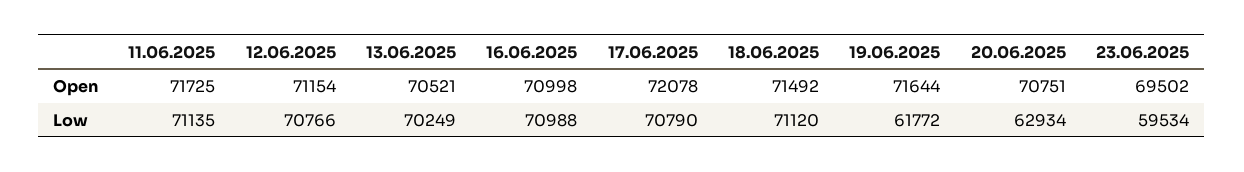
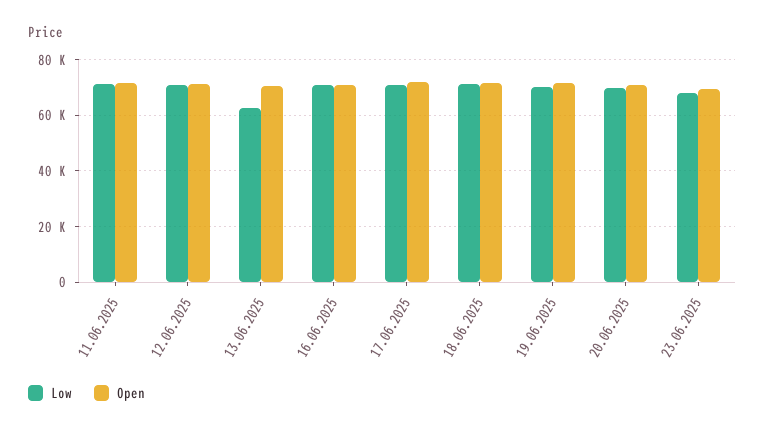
Low, 13.06.2025: 70249 -> 62500
Low, 19.06.2025: 61772 -> 70000
Low, 20.06.2025: 62934 -> 70000
Low, 23.06.2025: 59534 -> 67500

